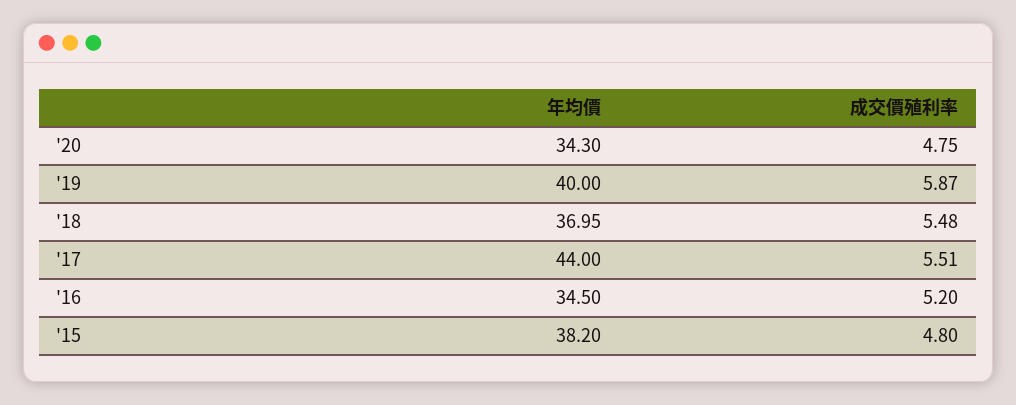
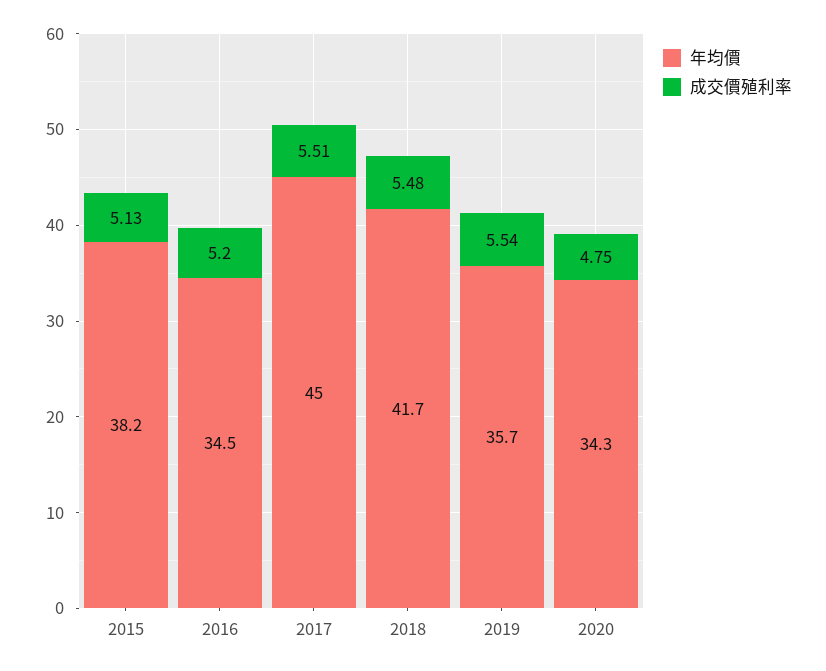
年均價, '19: 40 -> 35.7
成交價殖利率, '19: 5.87 -> 5.54
年均價, '18: 36.95 -> 41.7
年均價, '17: 44 -> 45
成交價殖利率, '15: 4.8 -> 5.13

